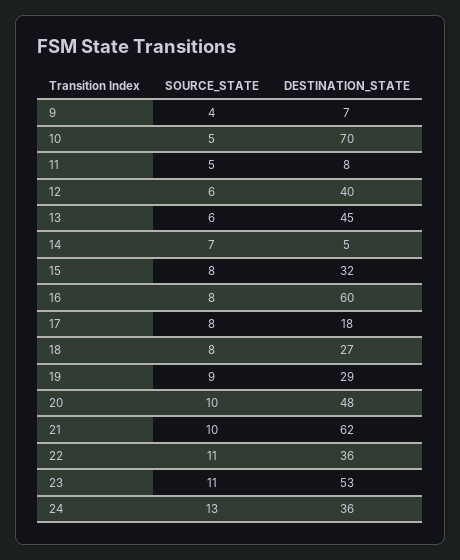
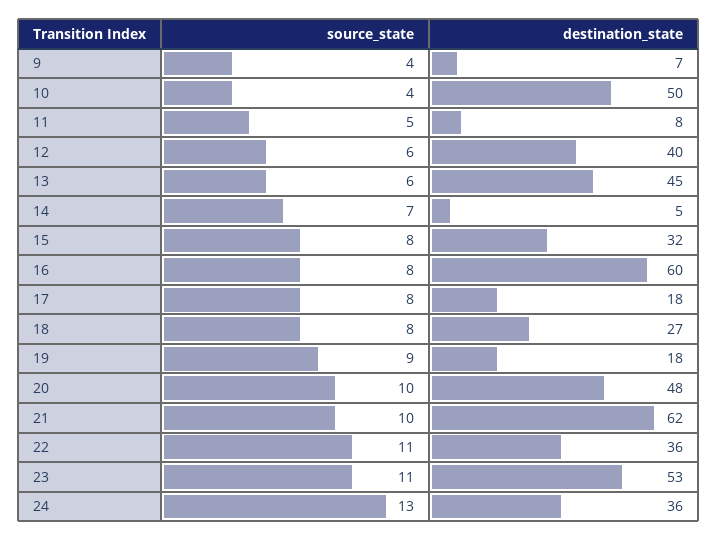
SOURCE_STATE, 10: 5 -> 4
DESTINATION_STATE, 10: 70 -> 50
DESTINATION_STATE, 19: 29 -> 18

